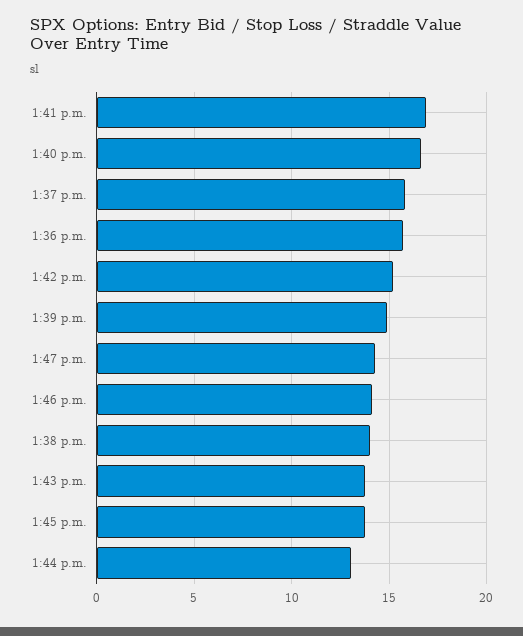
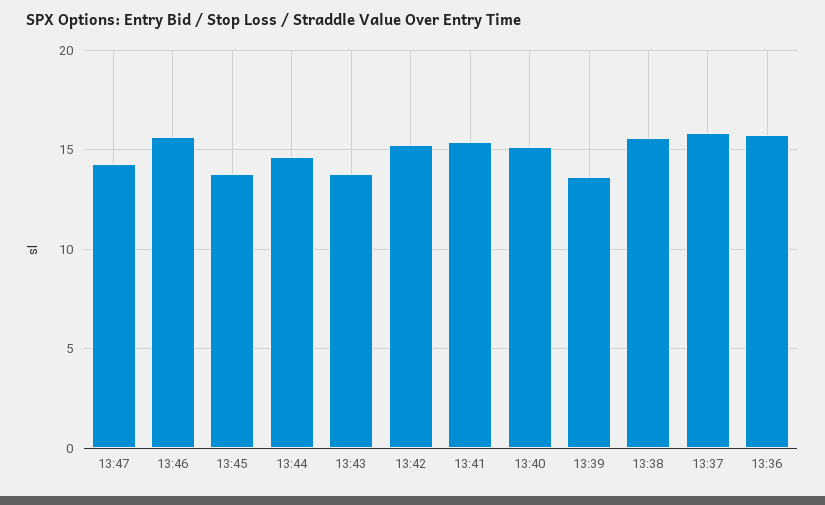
1:41 p.m.: 17 -> 15.5
1:40 p.m.: 16.5 -> 15
1:39 p.m.: 15 -> 13.5
1:46 p.m.: 14 -> 15.5
1:38 p.m.: 14 -> 15.5
1:44 p.m.: 13 -> 14.5

